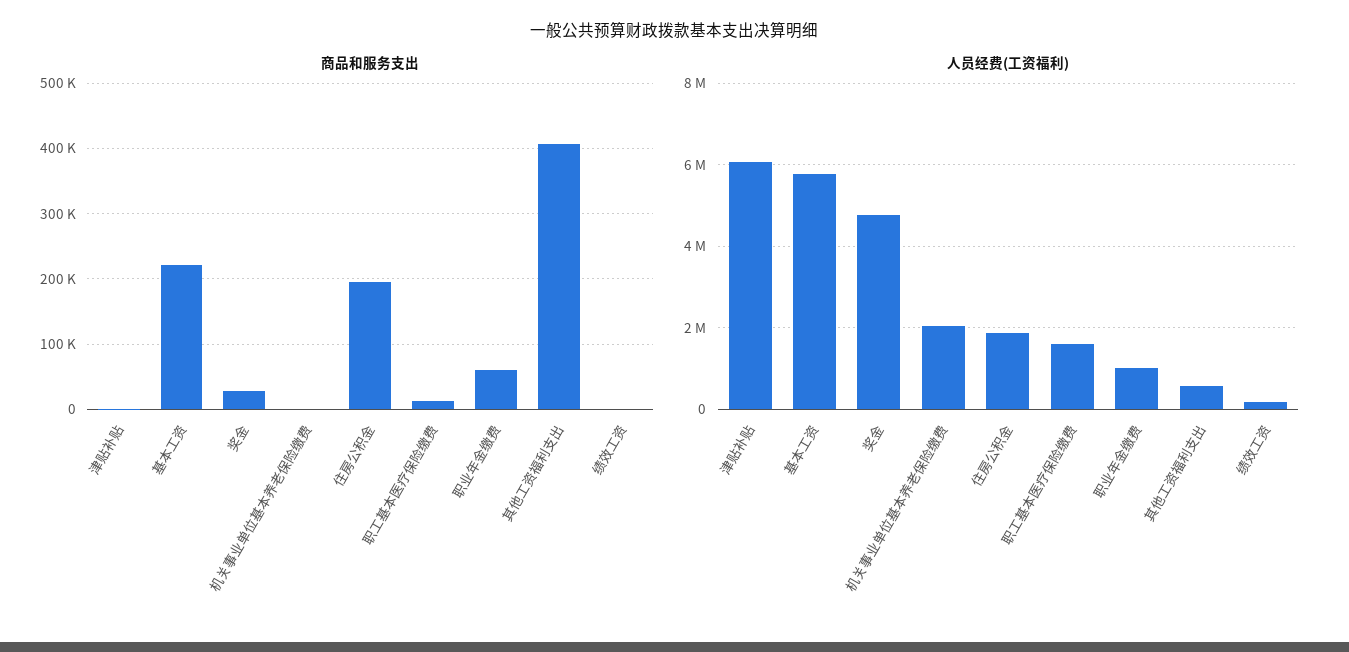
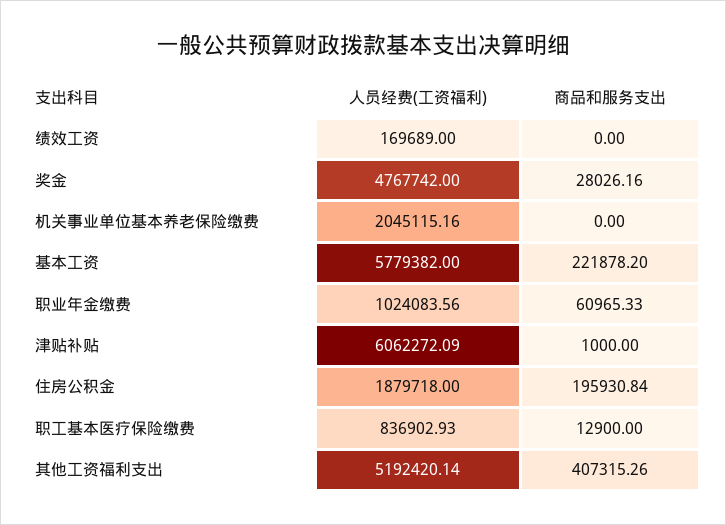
人员经费(工资福利), 职工基本医疗保险缴费: 1600000 -> 836902.93
人员经费(工资福利), 其他工资福利支出: 600000 -> 5192420.14

